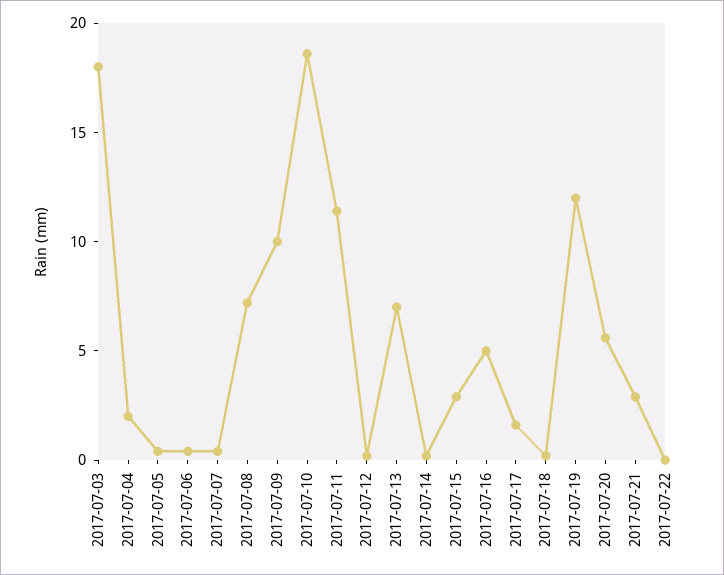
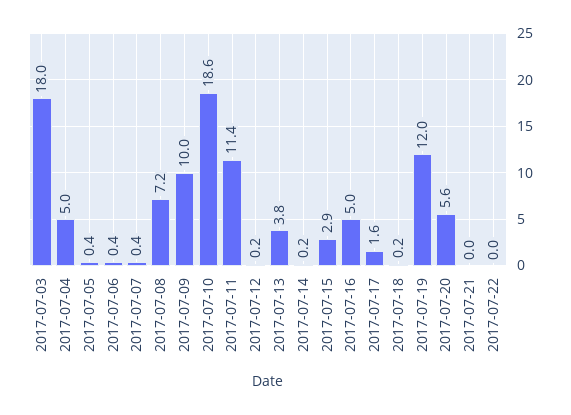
2017-07-04: 2 -> 5
2017-07-13: 7 -> 3.8
2017-07-21: 3 -> 0

